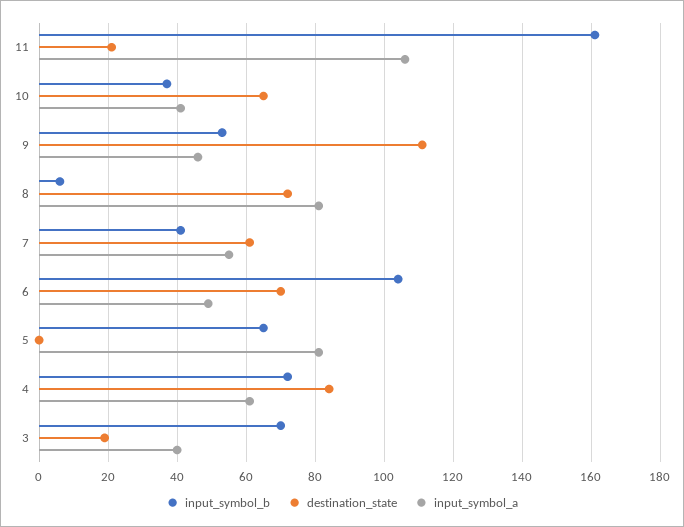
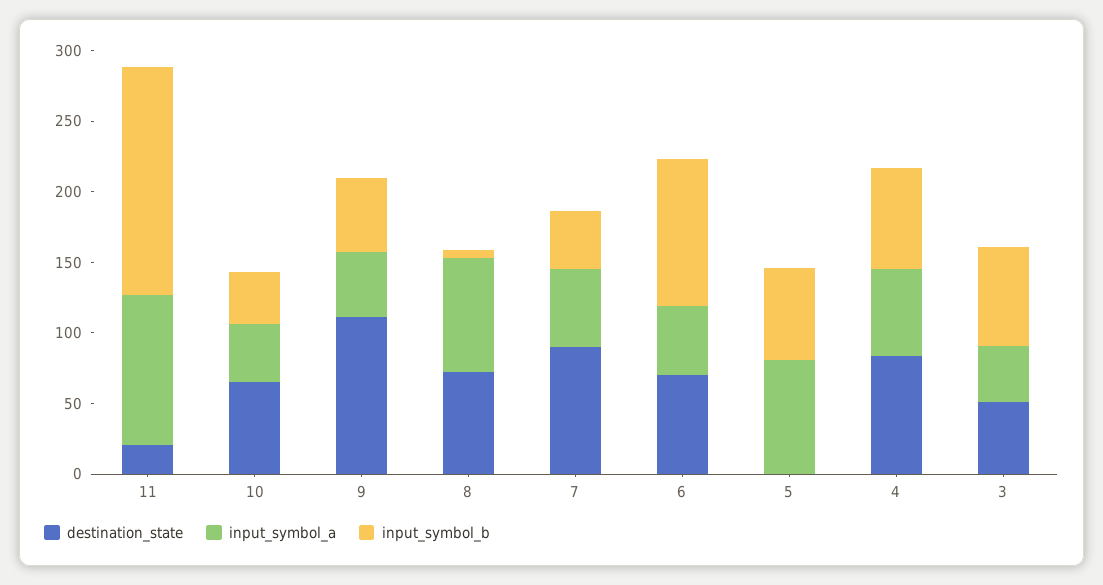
destination_state, 7: 60 -> 90
destination_state, 3: 20 -> 50

